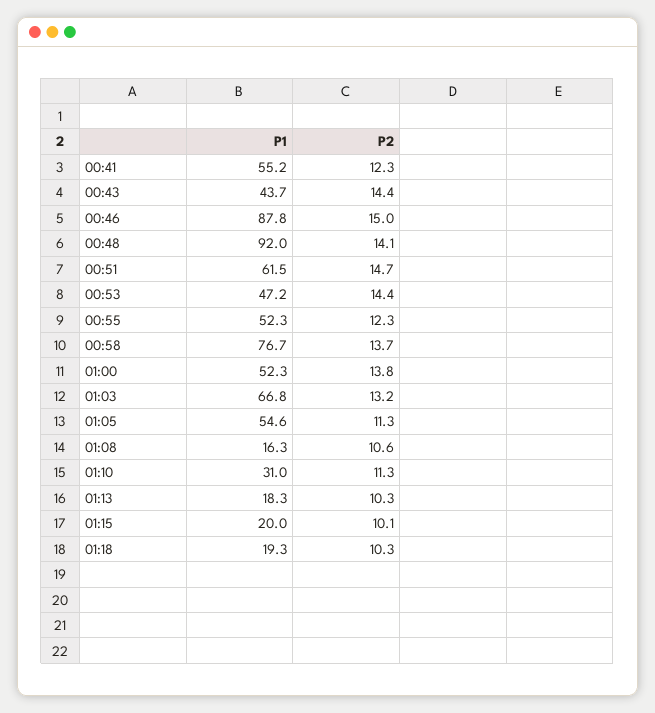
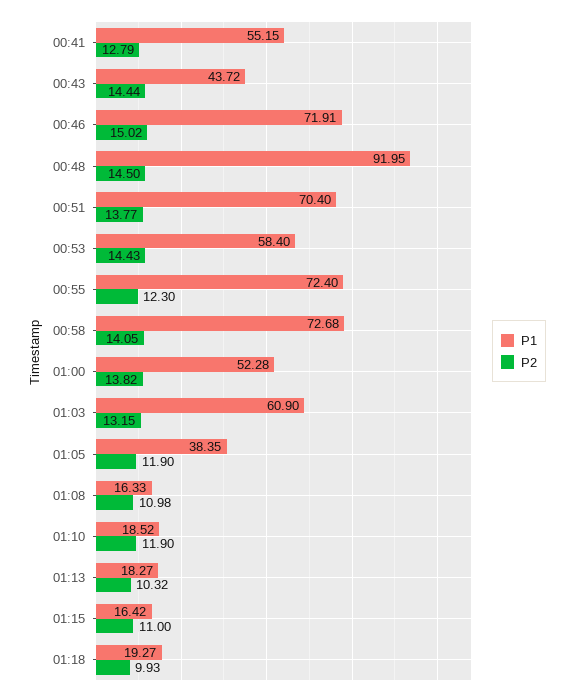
P2, 00:41: 12.3 -> 12.79
P1, 00:46: 87.8 -> 71.91
P2, 00:48: 14.1 -> 14.5
P1, 00:51: 61.5 -> 70.4
P2, 00:51: 14.7 -> 13.77
P1, 00:53: 47.2 -> 58.4
P1, 00:55: 52.3 -> 72.4
P1, 00:58: 76.7 -> 72.68
P2, 00:58: 13.7 -> 14.05
P1, 01:03: 66.8 -> 60.9
P1, 01:05: 54.6 -> 38.35
P2, 01:05: 11.3 -> 11.9
P2, 01:08: 10.6 -> 10.98
P1, 01:10: 31 -> 18.52
P2, 01:10: 11.3 -> 11.9
P1, 01:15: 20 -> 16.42
P2, 01:15: 10.1 -> 11
P2, 01:18: 10.3 -> 9.93

